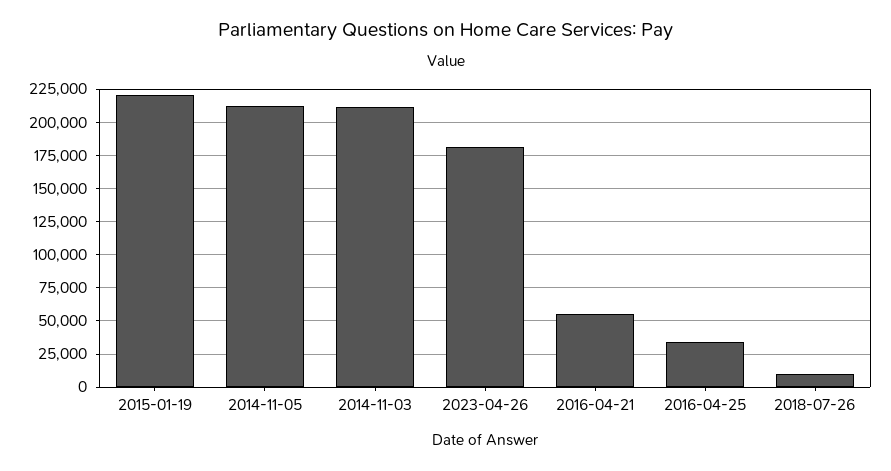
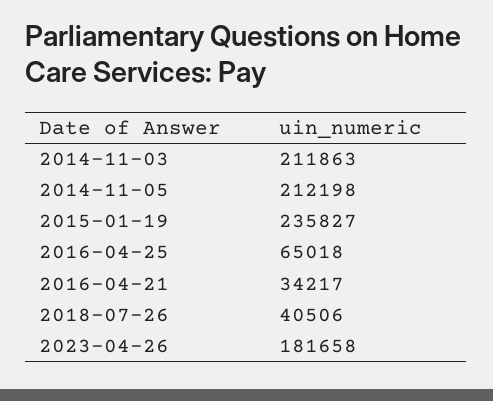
2015-01-19: 220000 -> 235827
2016-04-21: 55000 -> 34217
2016-04-25: 35000 -> 65018
2018-07-26: 10000 -> 40506

